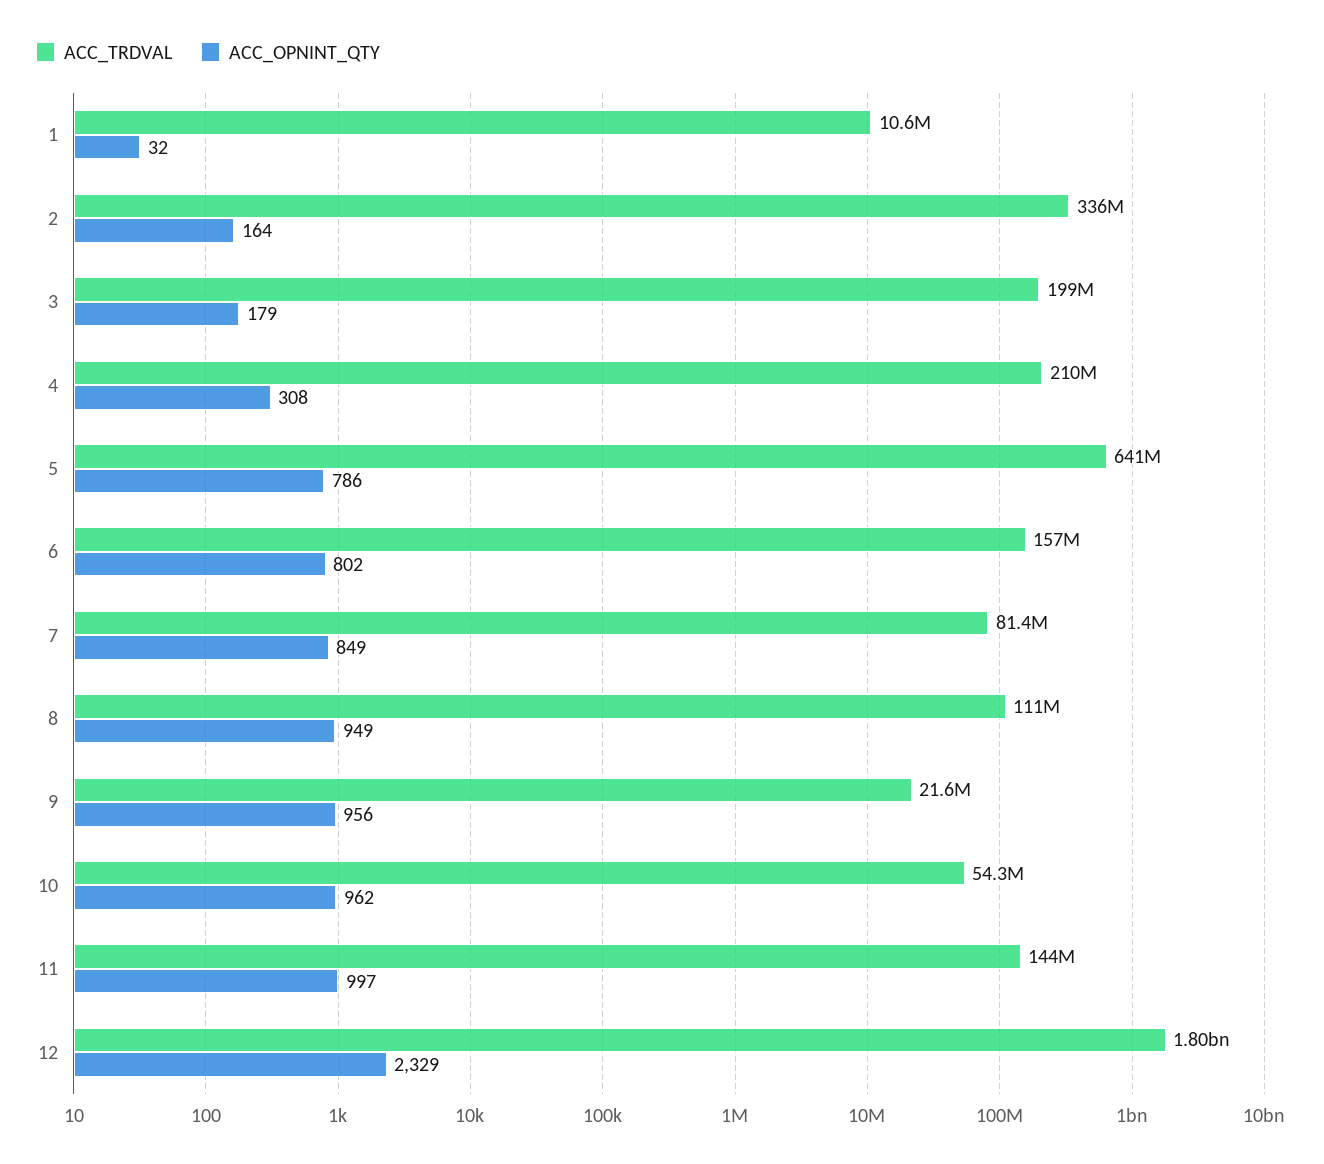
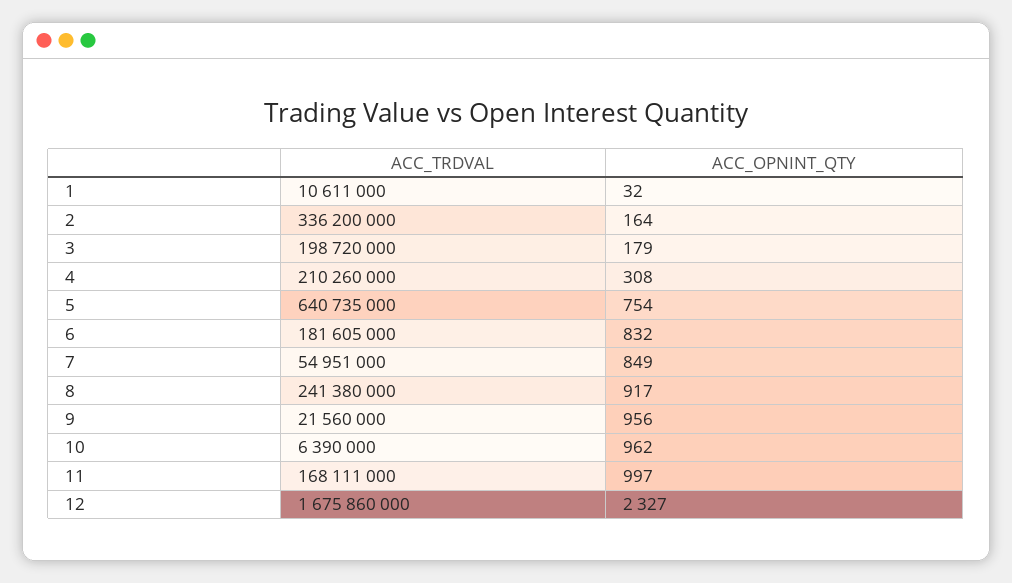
ACC_OPNINT_QTY, 5: 786 -> 754
ACC_TRDVAL, 6: 157000000 -> 181605000
ACC_OPNINT_QTY, 6: 802 -> 832
ACC_TRDVAL, 7: 81400000 -> 54951000
ACC_TRDVAL, 8: 111000000 -> 241380000
ACC_OPNINT_QTY, 8: 949 -> 917
ACC_TRDVAL, 10: 54300000 -> 6390000
ACC_TRDVAL, 11: 144000000 -> 168111000
ACC_TRDVAL, 12: 1800000000 -> 1675860000
ACC_OPNINT_QTY, 12: 2329 -> 2327

